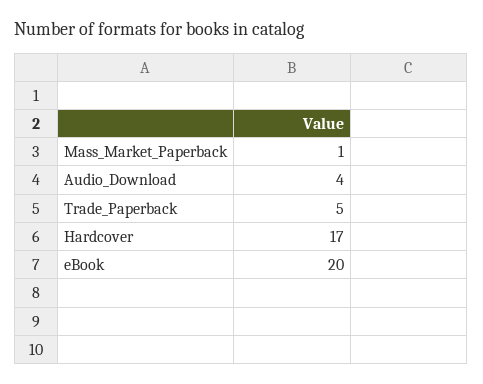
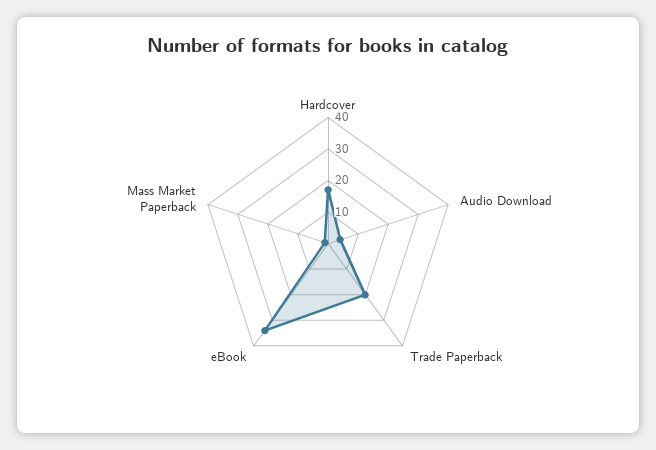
Trade_Paperback: 5 -> 20
eBook: 20 -> 35

